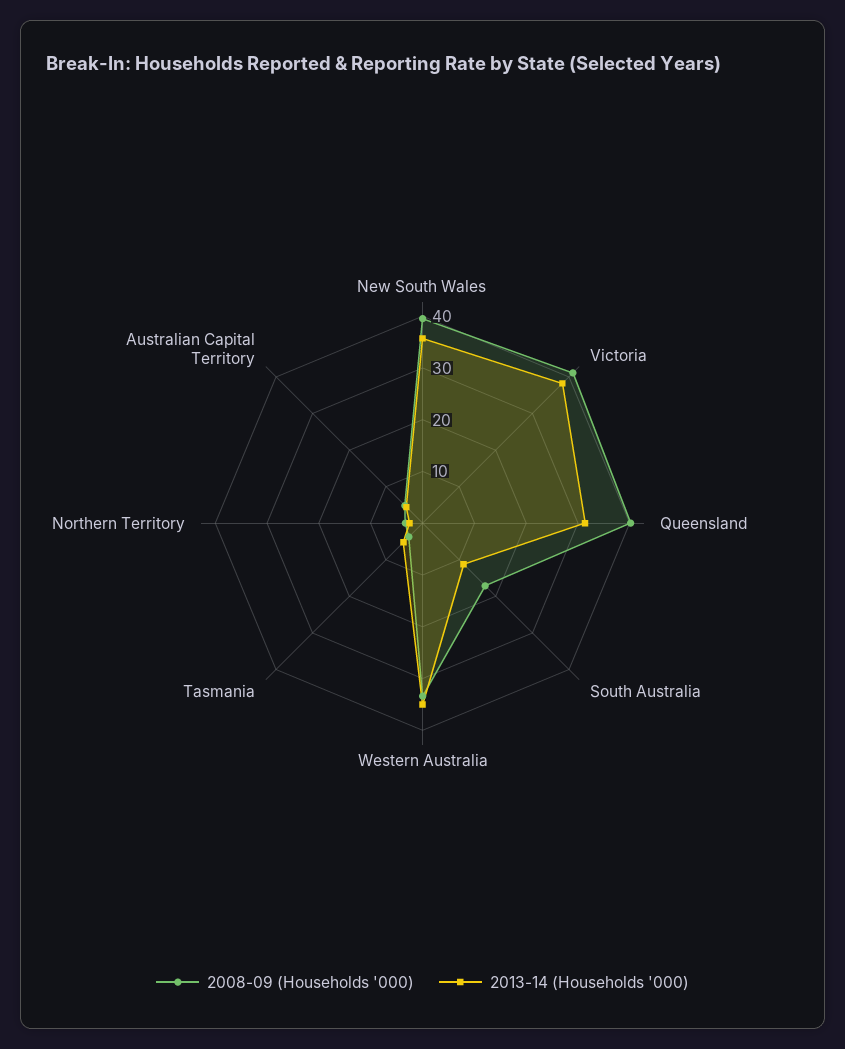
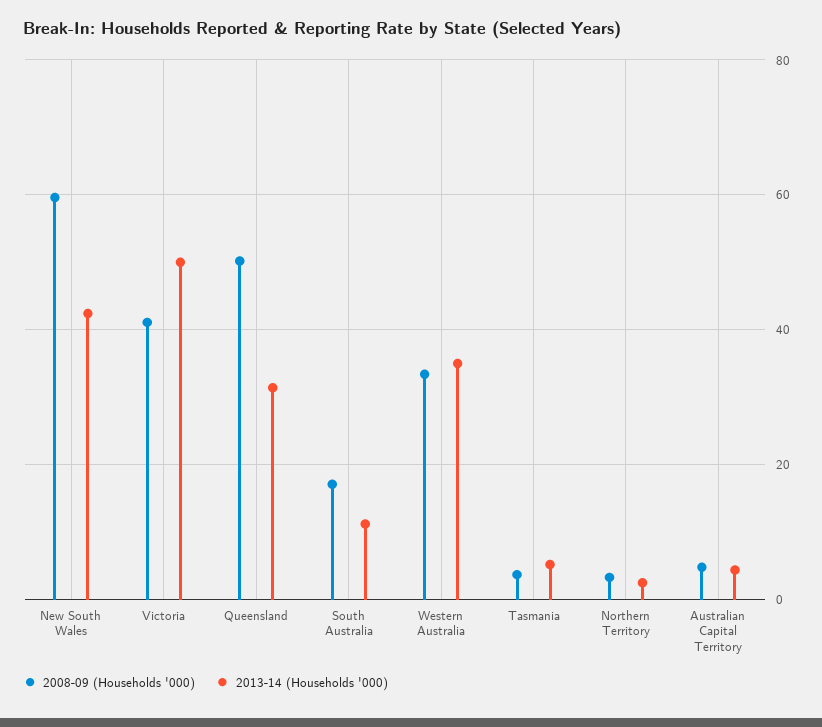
2008-09 (Households '000), New South Wales: 40 -> 60
2013-14 (Households '000), New South Wales: 36 -> 42
2013-14 (Households '000), Victoria: 38 -> 50
2008-09 (Households '000), Queensland: 40 -> 50

